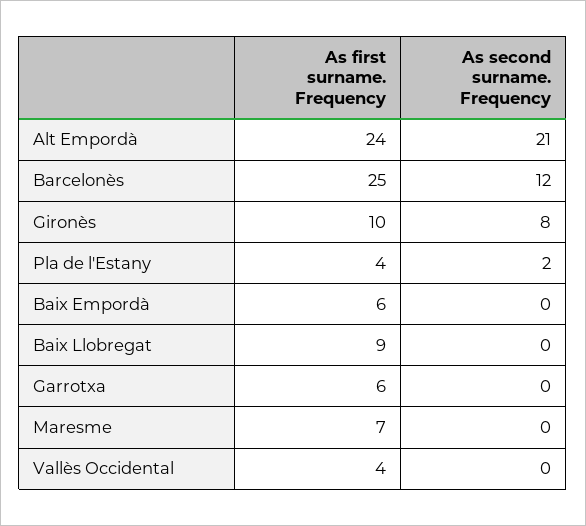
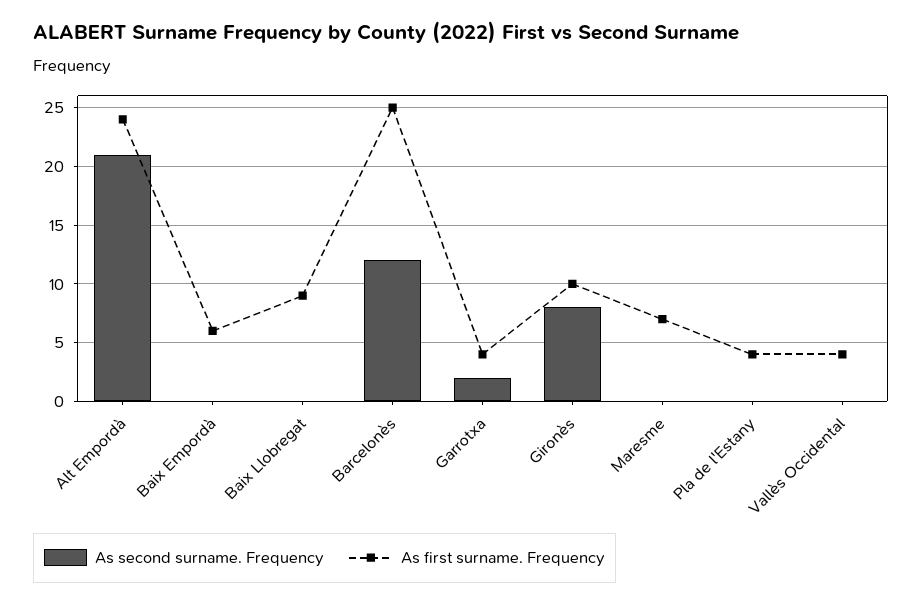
As second surname. Frequency, Pla de l'Estany: 2 -> 0
As first surname. Frequency, Garrotxa: 6 -> 4
As second surname. Frequency, Garrotxa: 0 -> 2

